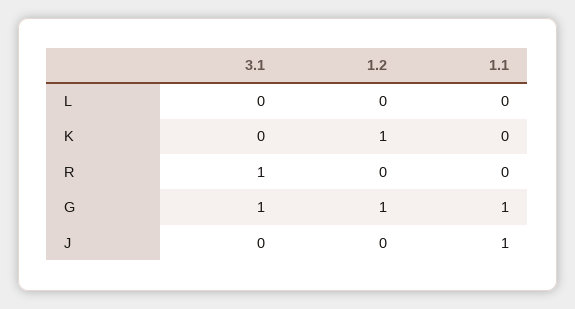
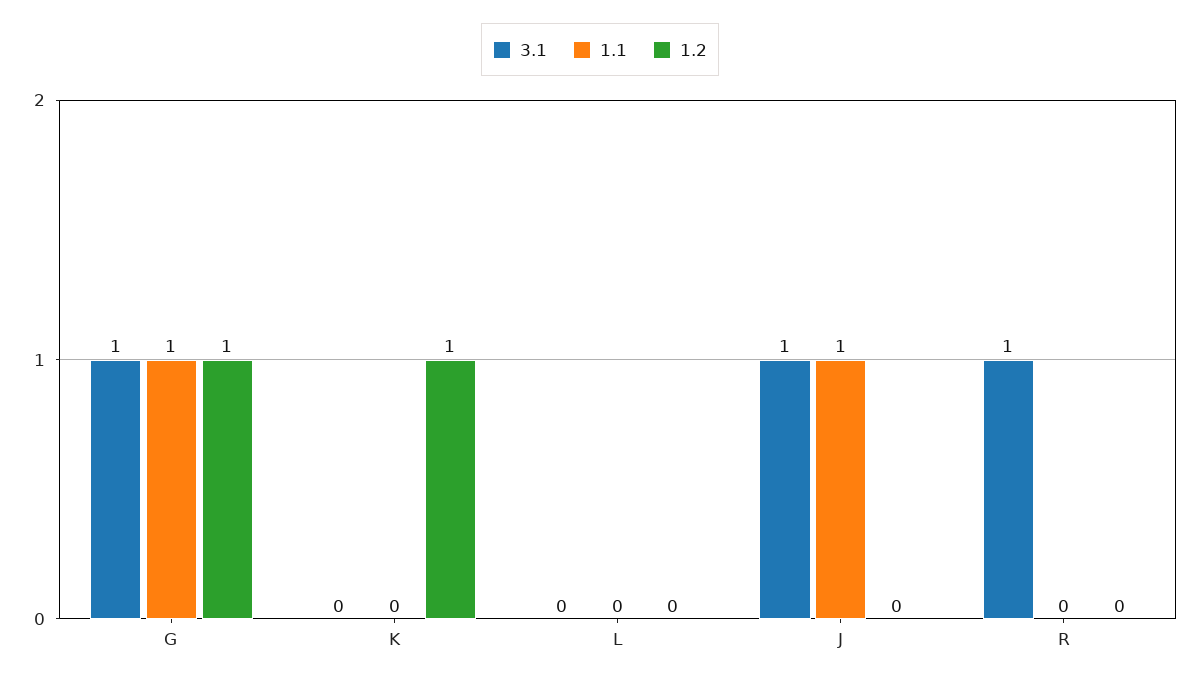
3.1, J: 0 -> 1

